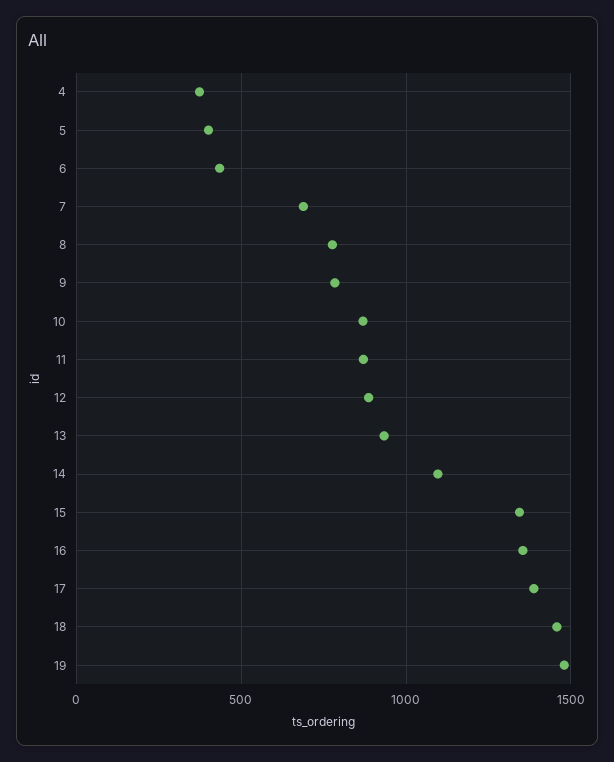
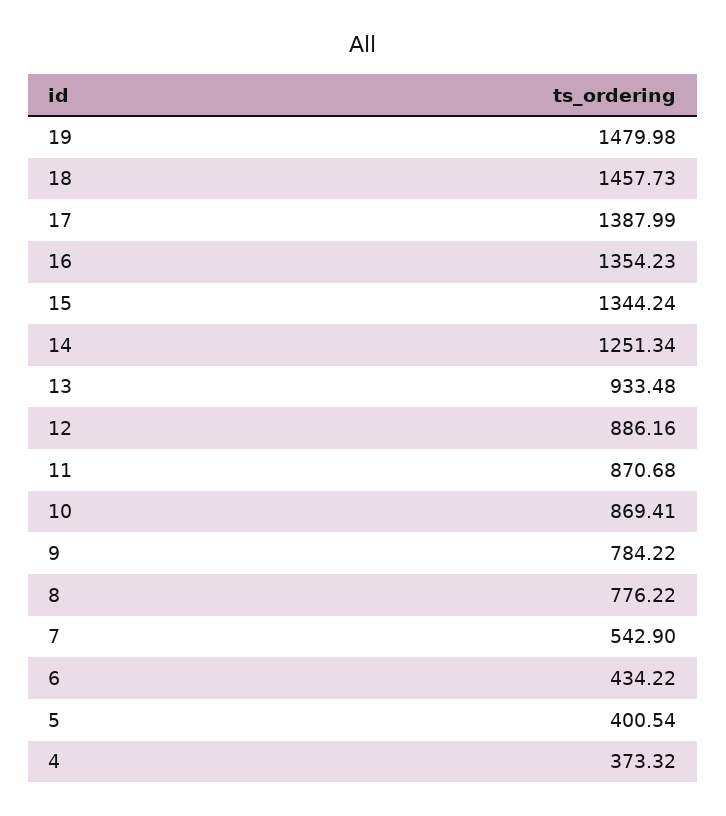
7: 700 -> 542.9
14: 1100 -> 1251.34

